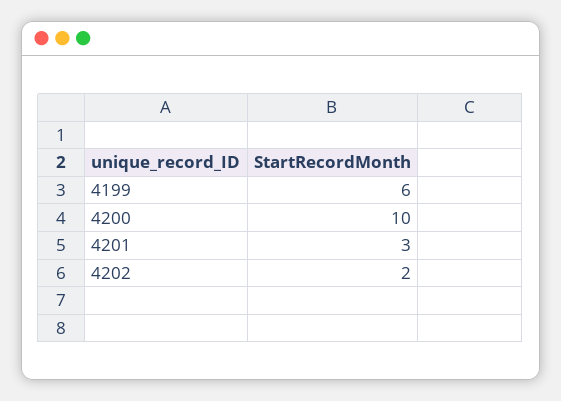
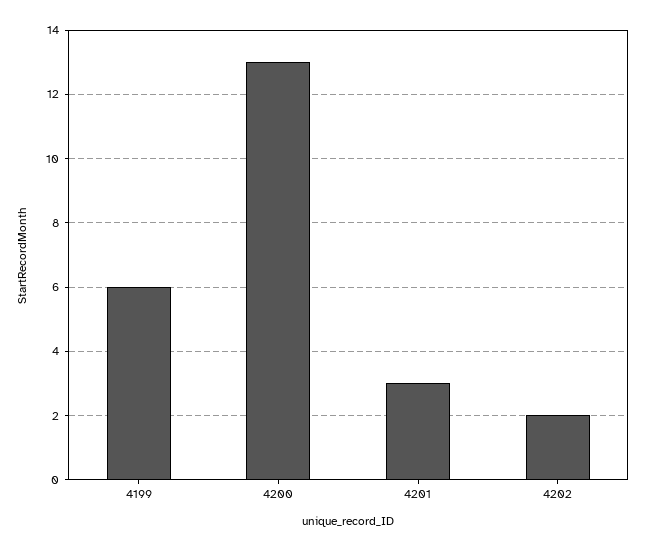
4200: 10 -> 13

